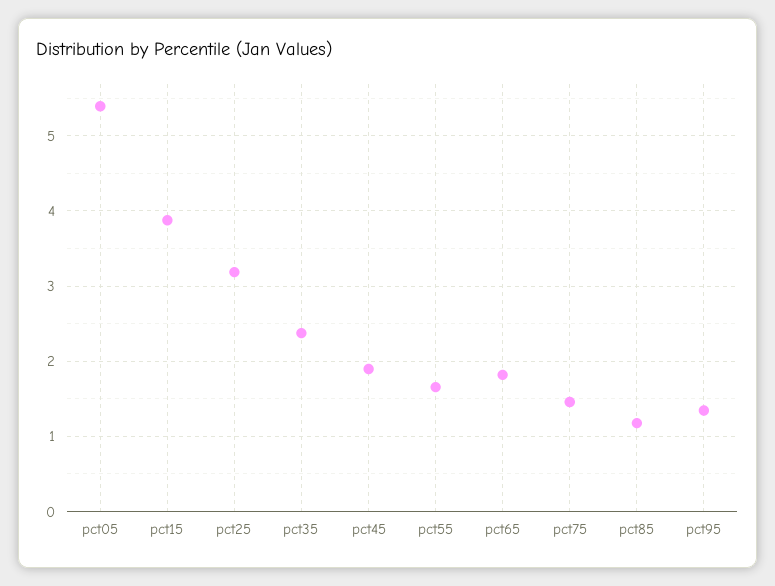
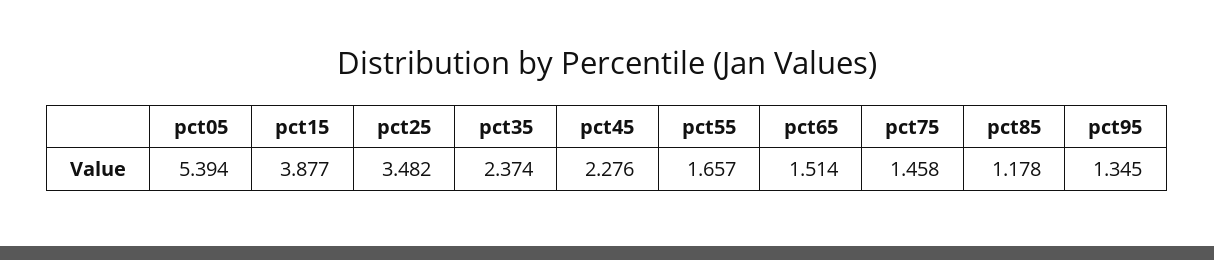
pct25: 3.2 -> 3.482
pct45: 1.9 -> 2.276
pct65: 1.8 -> 1.514

